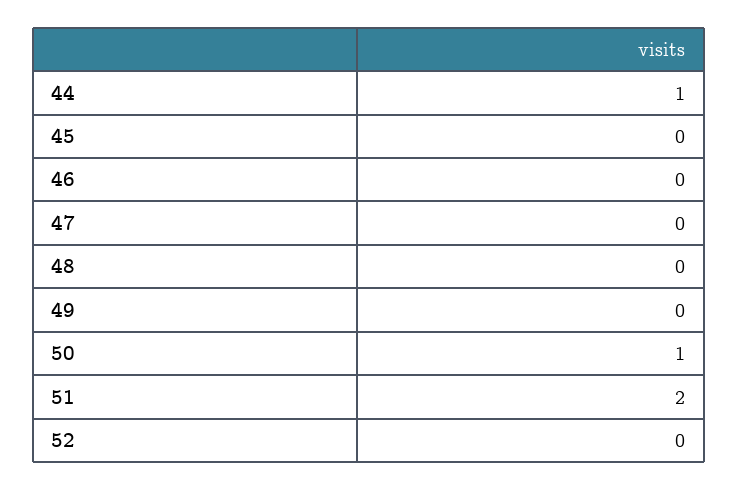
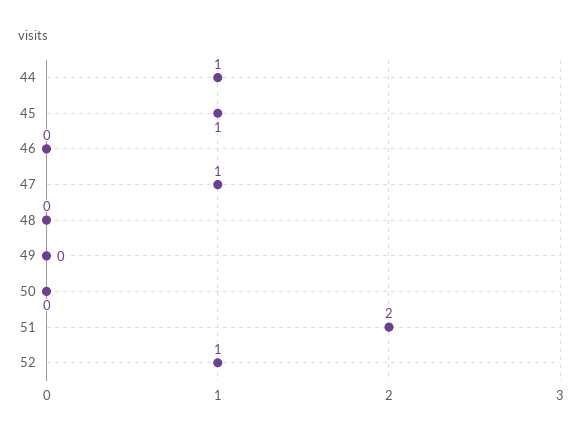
45: 0 -> 1
47: 0 -> 1
50: 1 -> 0
52: 0 -> 1

